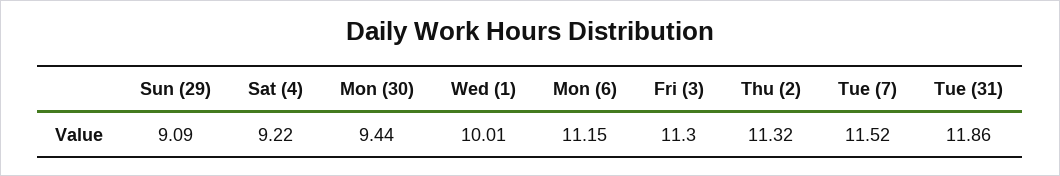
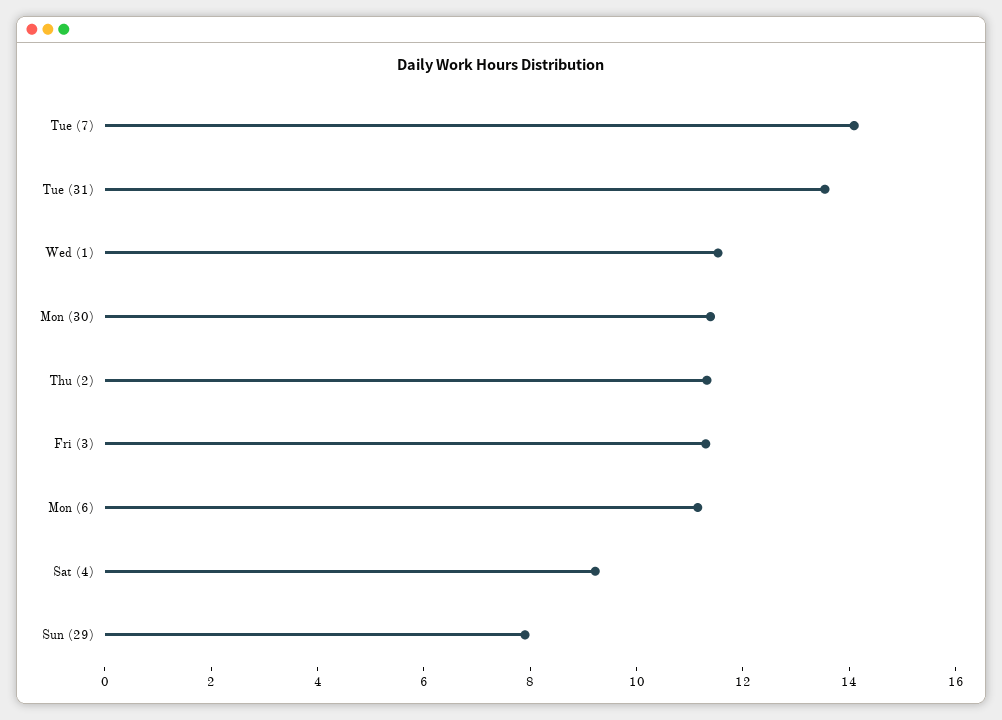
Sun (29): 9.09 -> 8
Mon (30): 9.44 -> 11.5
Wed (1): 10.01 -> 11.5
Tue (7): 11.52 -> 14
Tue (31): 11.86 -> 13.5

